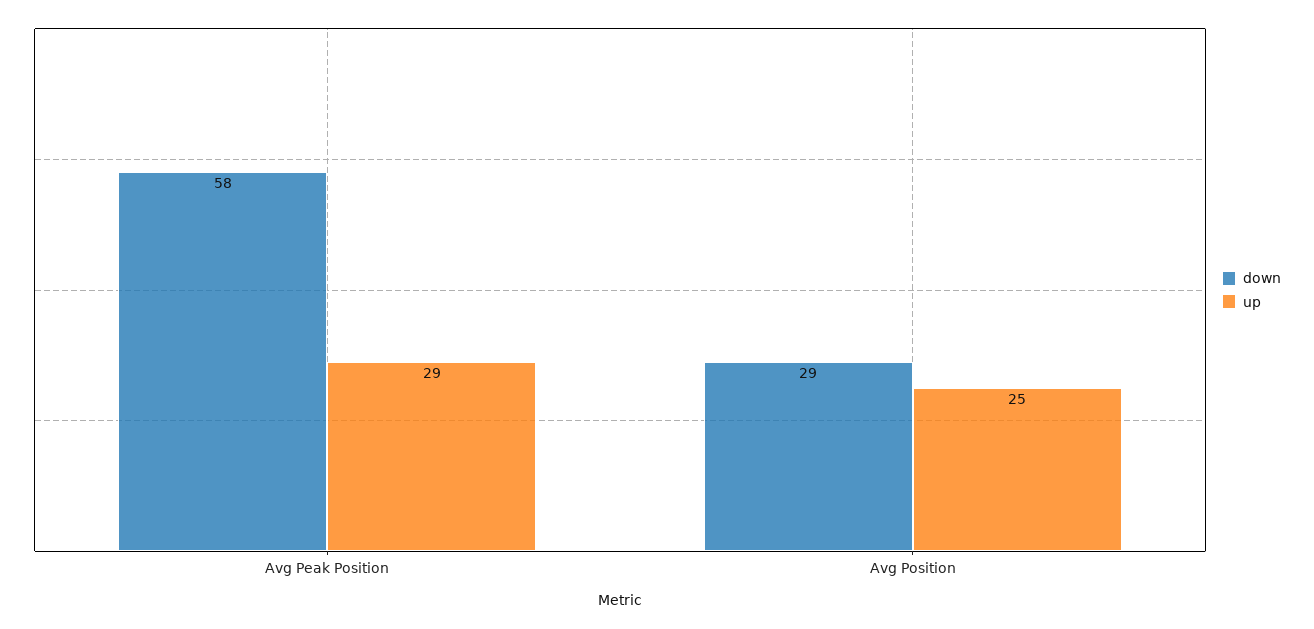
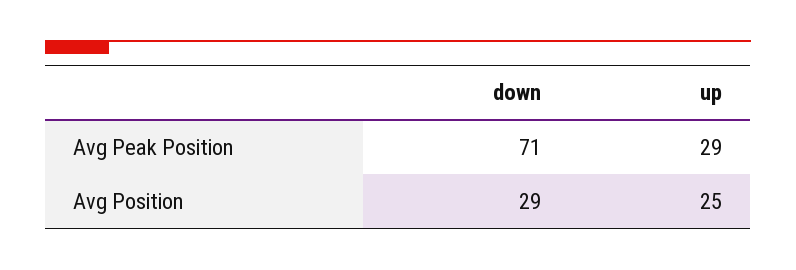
down, Avg Peak Position: 58 -> 71

